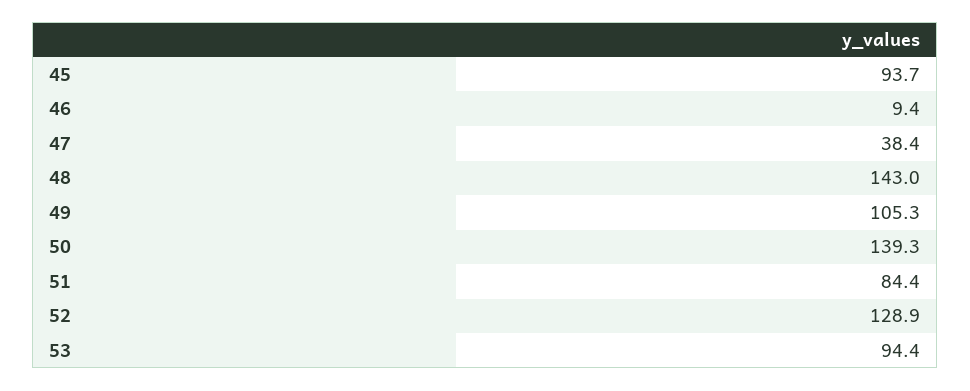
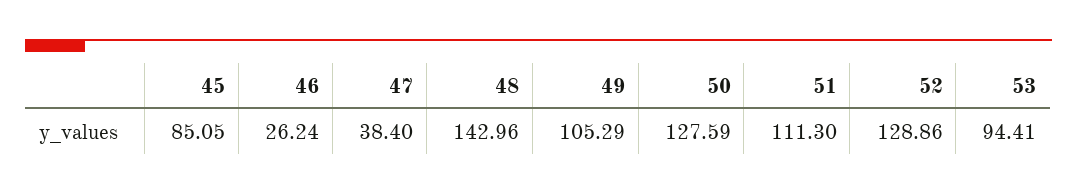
45: 93.7 -> 85.05
46: 9.4 -> 26.24
50: 139.3 -> 127.59
51: 84.4 -> 111.3

